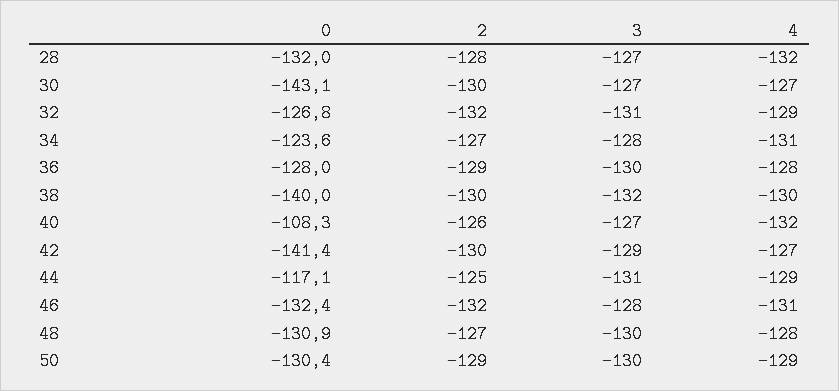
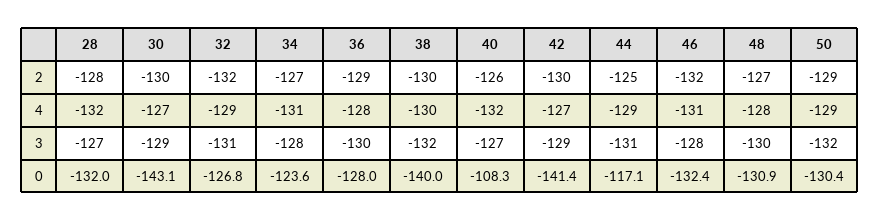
3, 30: -127 -> -129
3, 50: -130 -> -132

